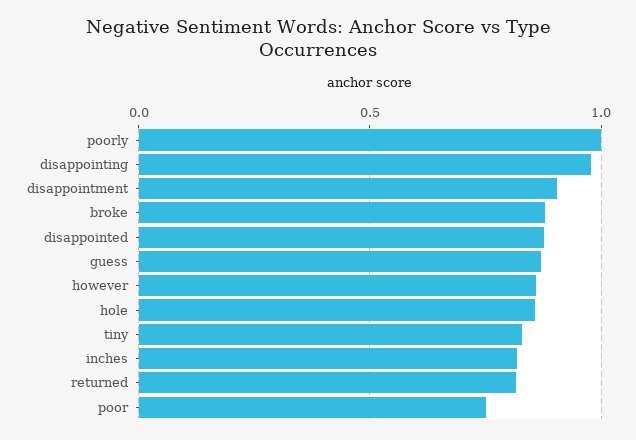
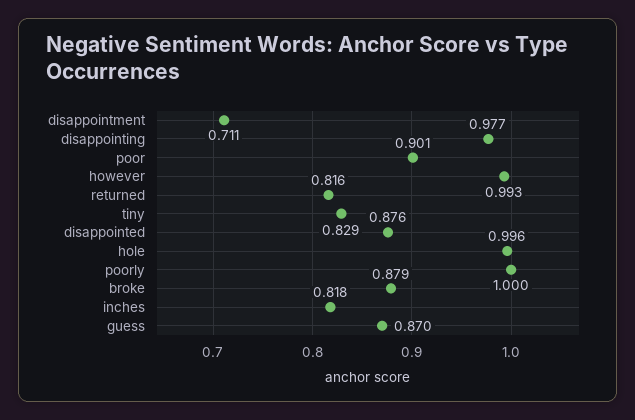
disappointment: 0.9 -> 0.711
however: 0.85 -> 0.993
hole: 0.85 -> 0.996
poor: 0.75 -> 0.901

